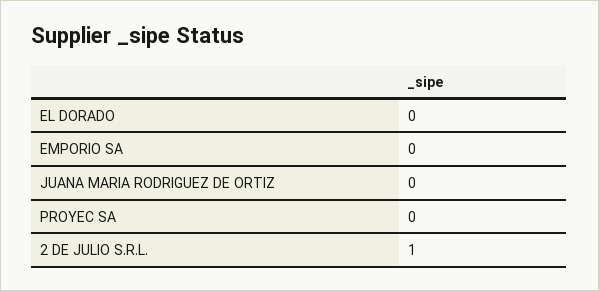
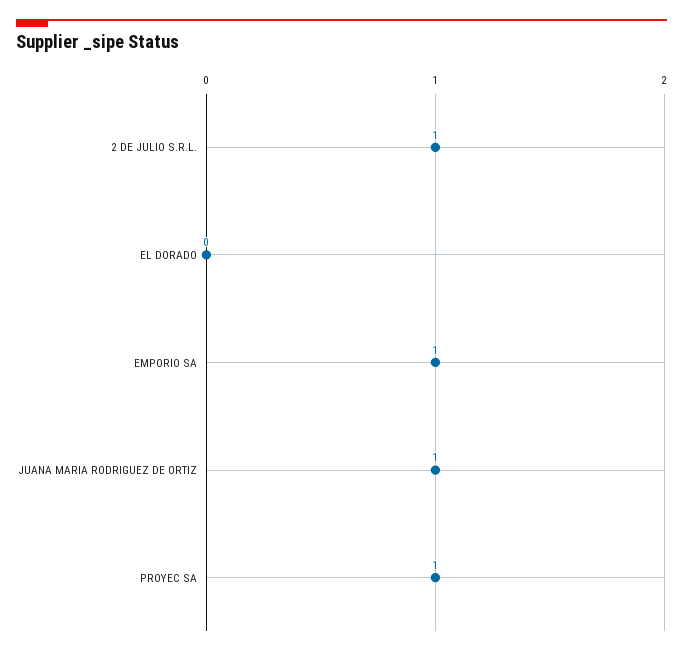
EMPORIO SA: 0 -> 1
JUANA MARIA RODRIGUEZ DE ORTIZ: 0 -> 1
PROYEC SA: 0 -> 1

